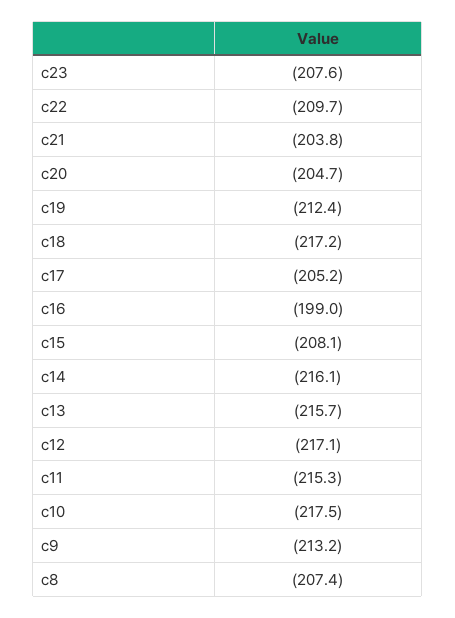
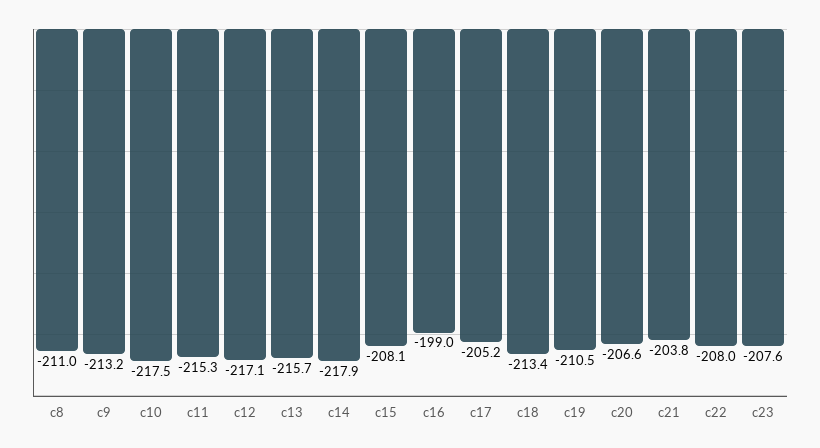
c22: -209.7 -> -208
c20: -204.7 -> -206.6
c19: -212.4 -> -210.5
c18: -217.2 -> -213.4
c14: -216.1 -> -217.9
c8: -207.4 -> -211

